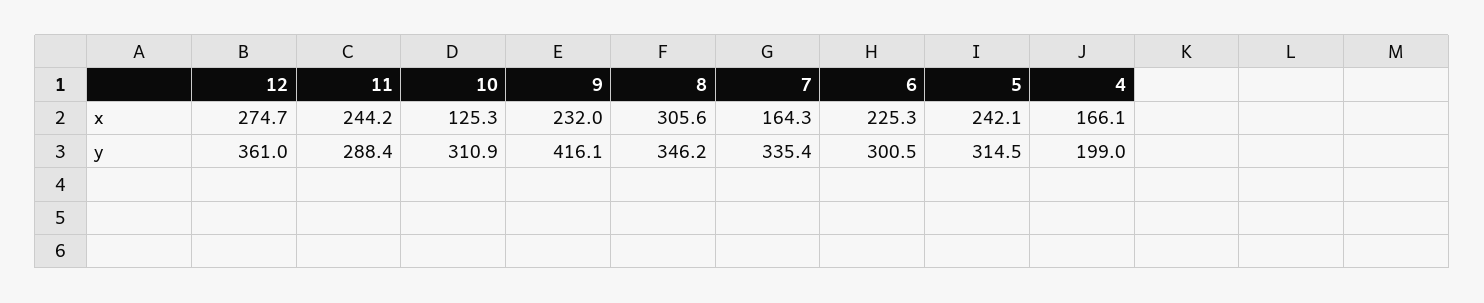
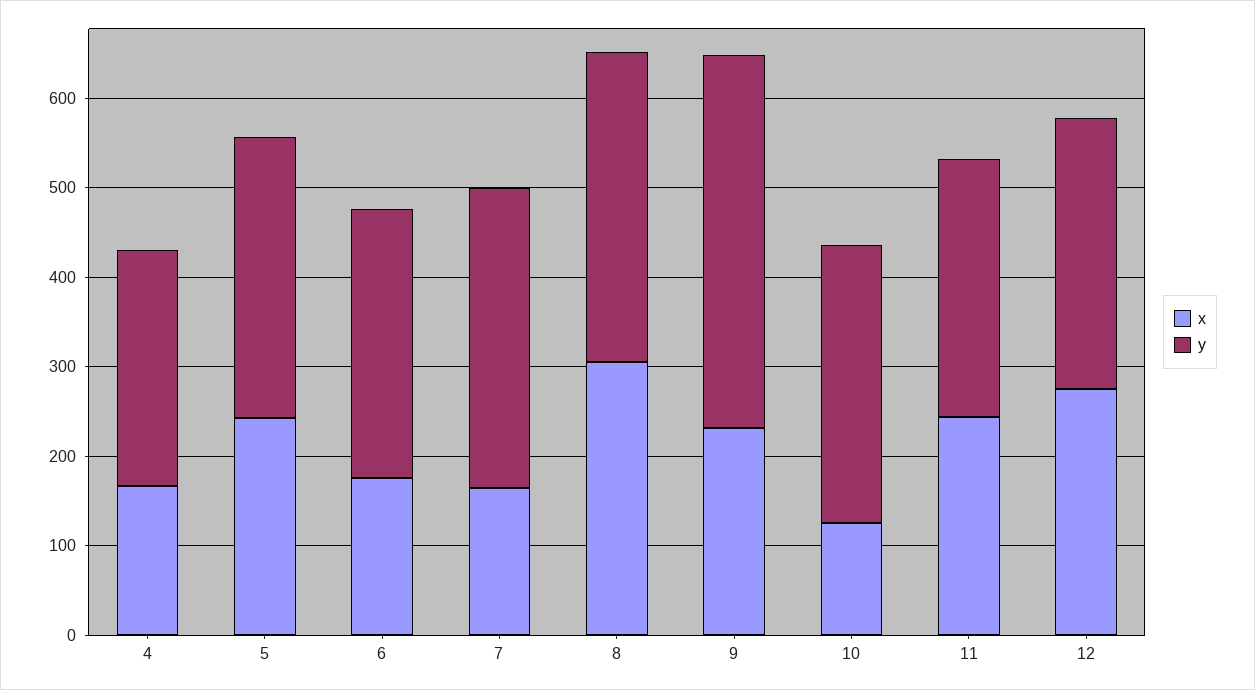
x, 6: 225.3 -> 180
y, 12: 361 -> 300
y, 4: 199 -> 260

